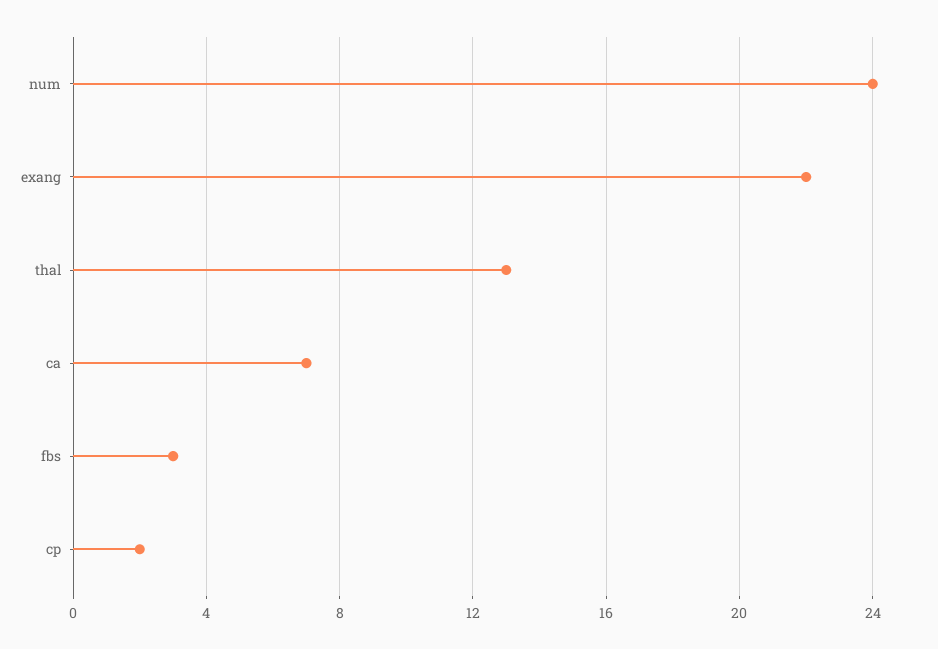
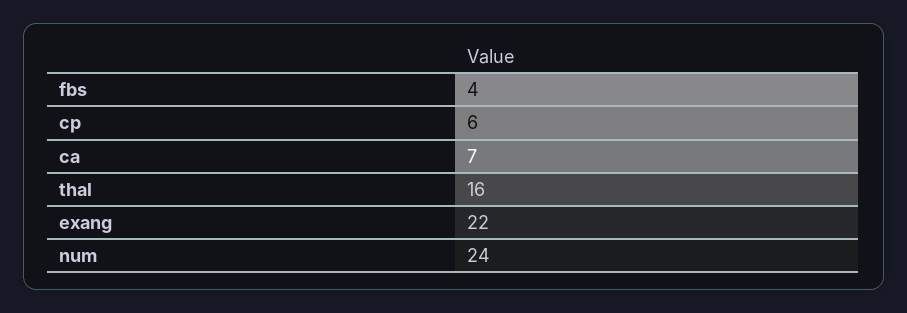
thal: 13 -> 16
fbs: 3 -> 4
cp: 2 -> 6

